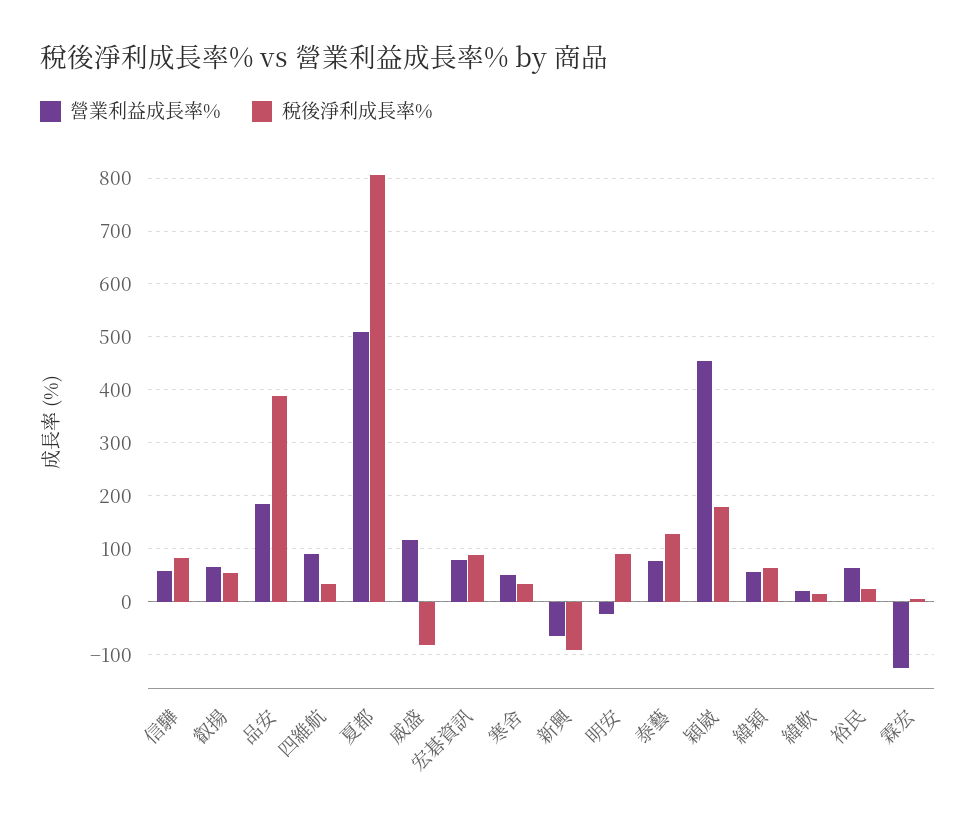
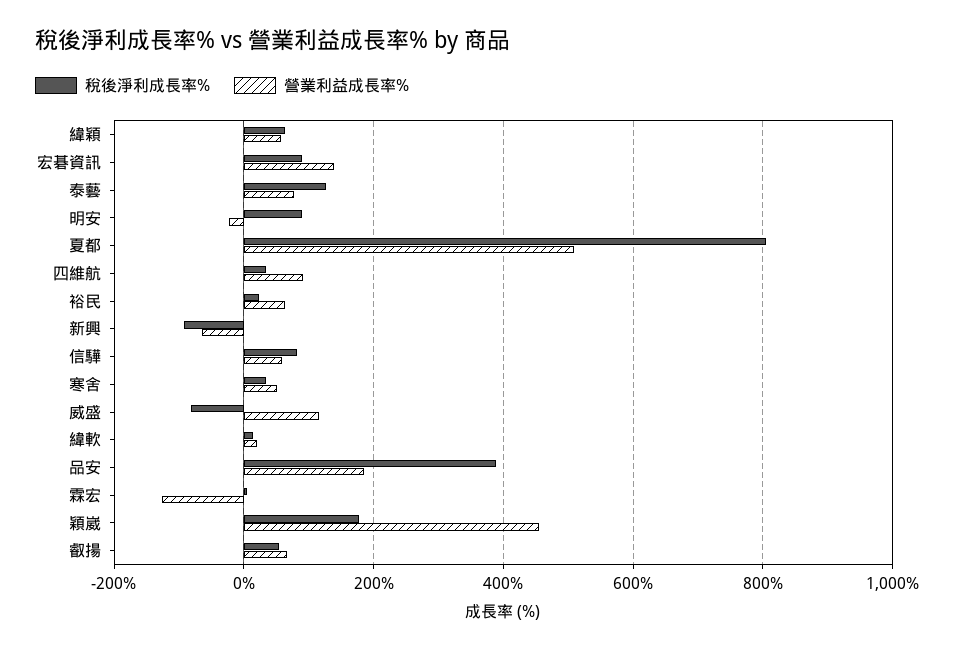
營業利益成長率%, 宏碁資訊: 80 -> 140

